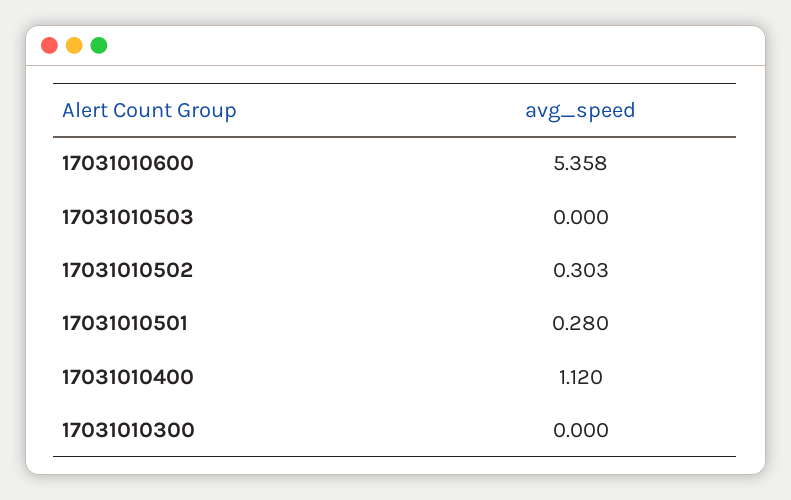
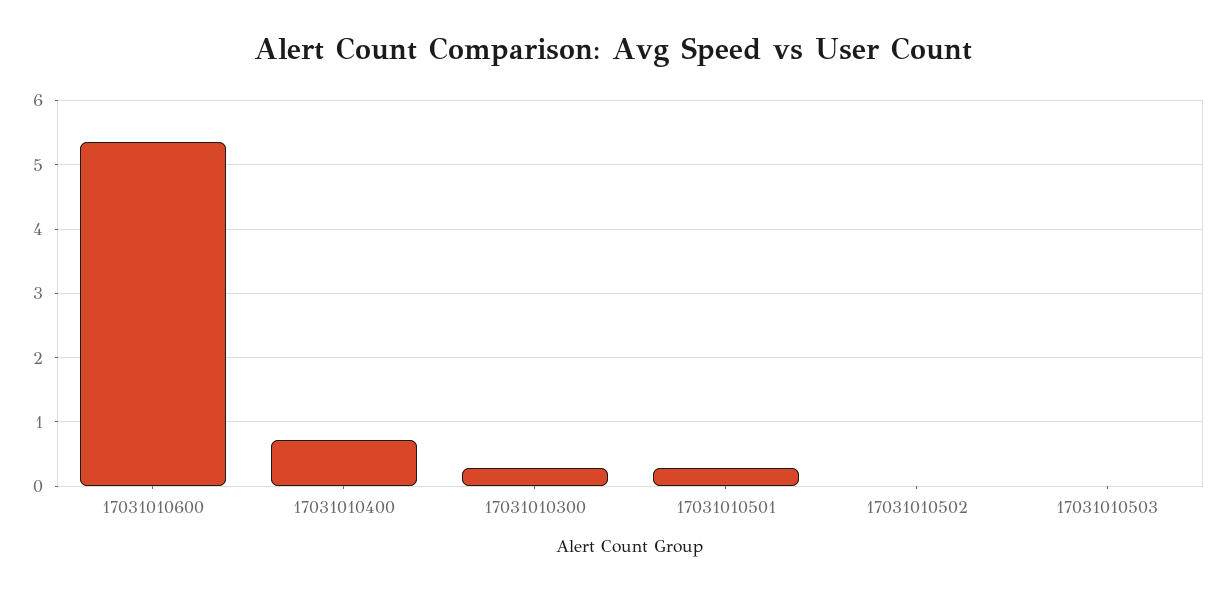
17031010502: 0.303 -> 0
17031010400: 1.12 -> 0.7
17031010300: 0 -> 0.3

